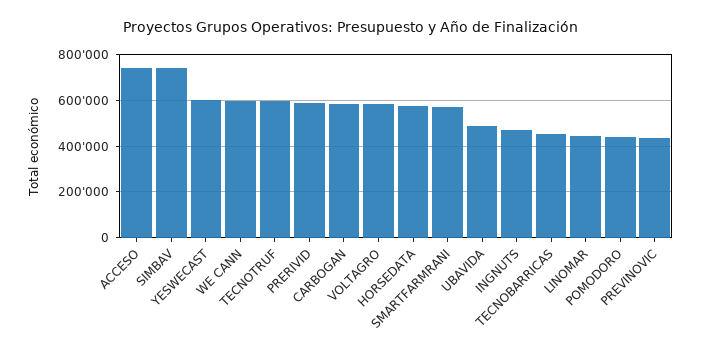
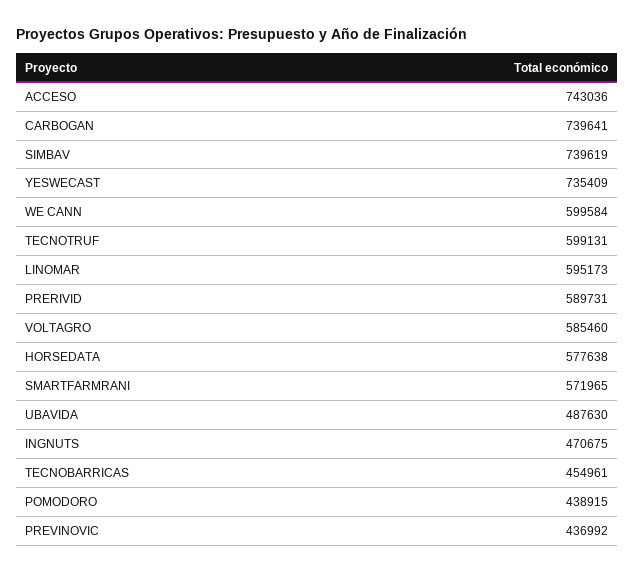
YESWECAST: 600000 -> 735409
CARBOGAN: 600000 -> 739641
LINOMAR: 450000 -> 595173

